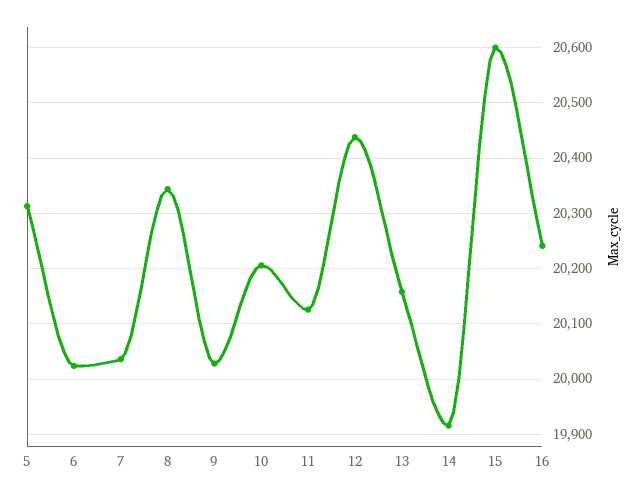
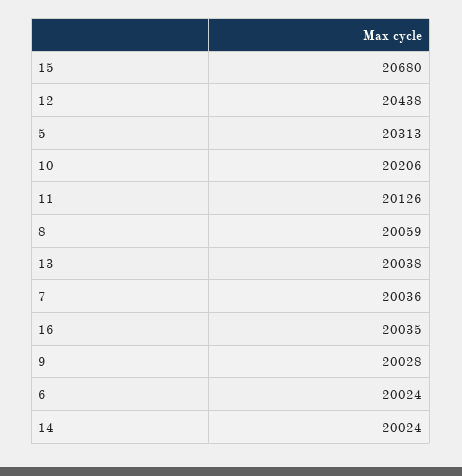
8: 20340 -> 20059
13: 20160 -> 20038
14: 19920 -> 20024
15: 20600 -> 20680
16: 20240 -> 20035

